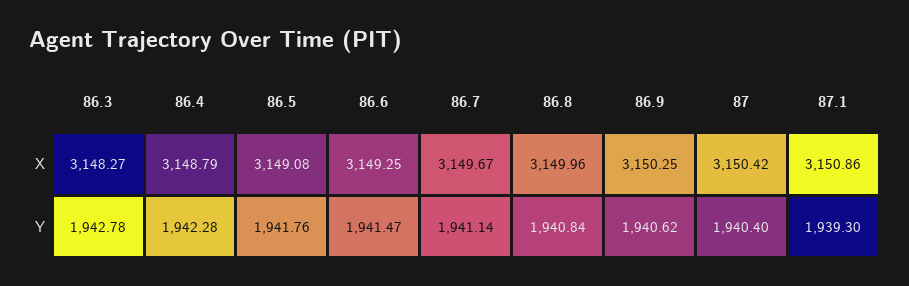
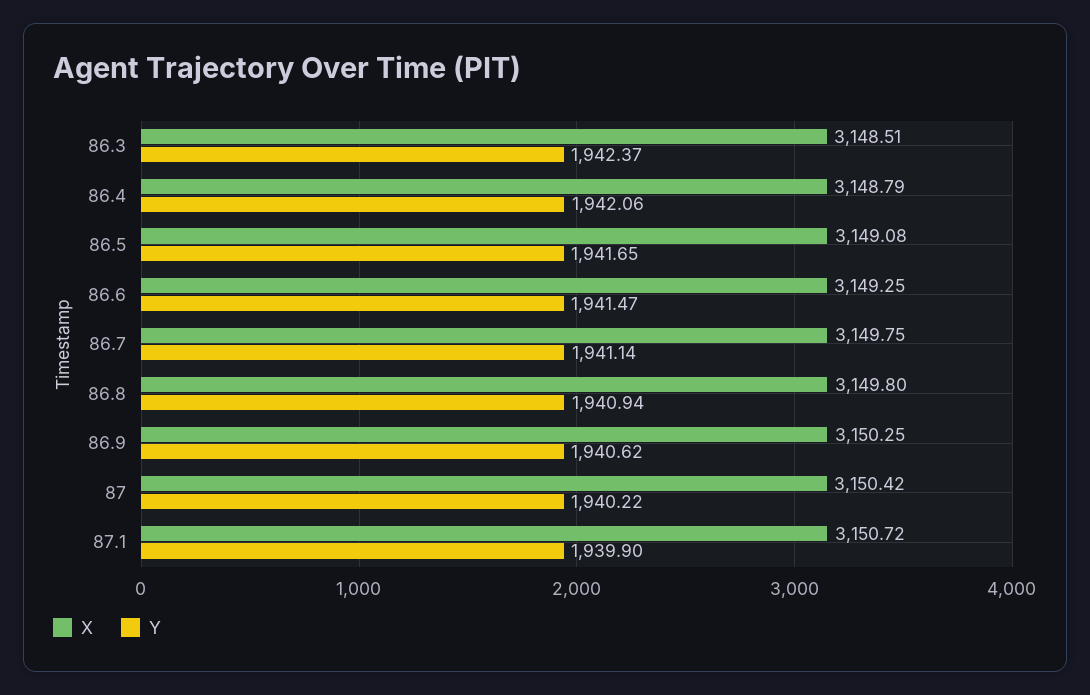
X, 86.3: 3148.27 -> 3148.51
X, 86.7: 3149.67 -> 3149.75
X, 86.8: 3149.96 -> 3149.8
X, 87.1: 3150.86 -> 3150.72
Y, 86.3: 1942.78 -> 1942.37
Y, 86.4: 1942.28 -> 1942.06
Y, 86.5: 1941.76 -> 1941.65
Y, 86.8: 1940.84 -> 1940.94
Y, 87: 1940.4 -> 1940.22
Y, 87.1: 1939.3 -> 1939.9

